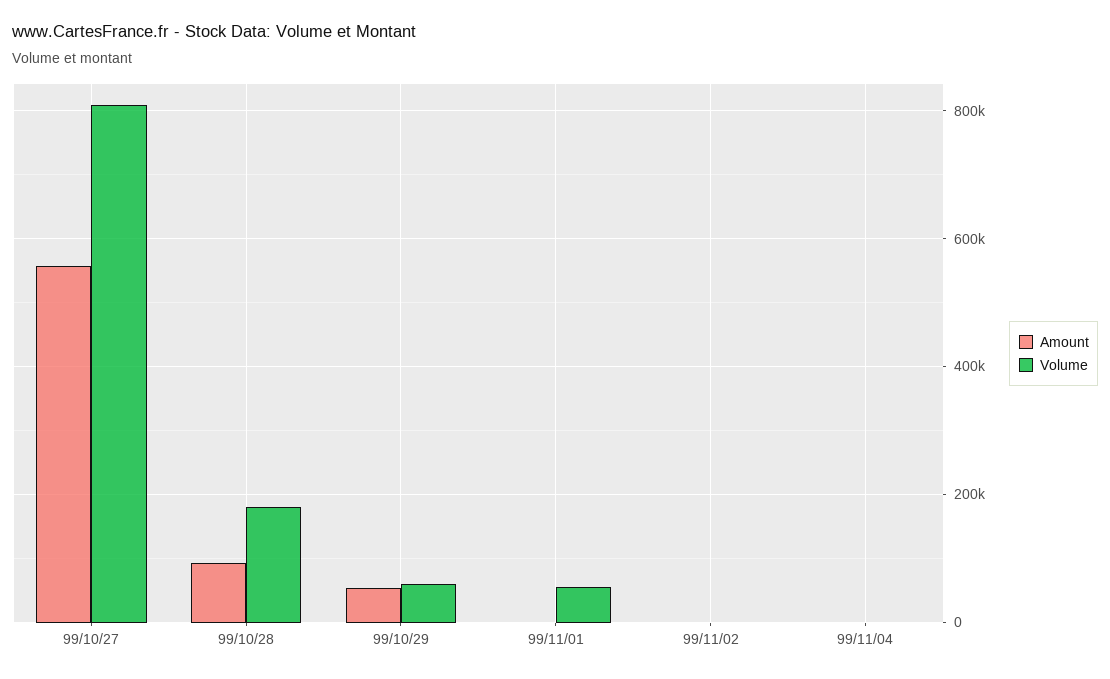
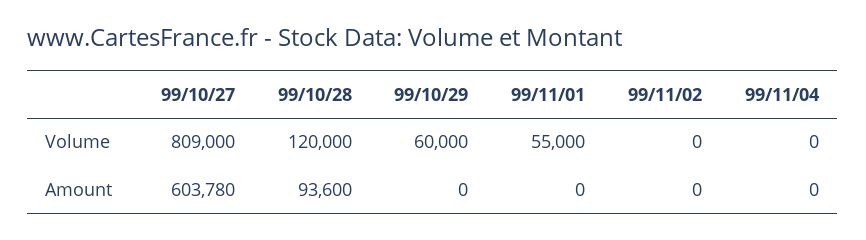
Amount, 99/10/27: 560000 -> 603780
Volume, 99/10/28: 180000 -> 120000
Amount, 99/10/29: 60000 -> 0

